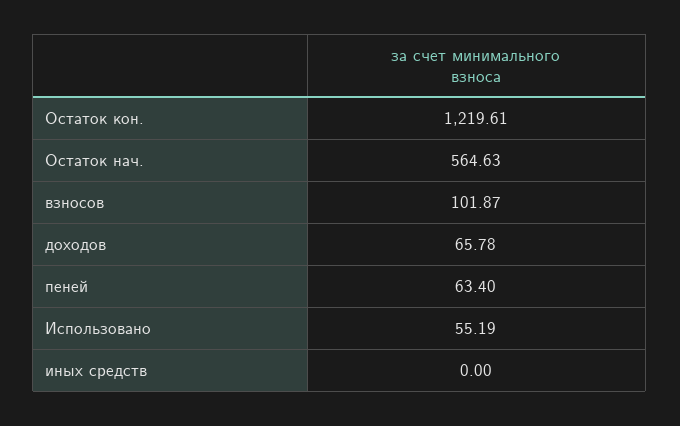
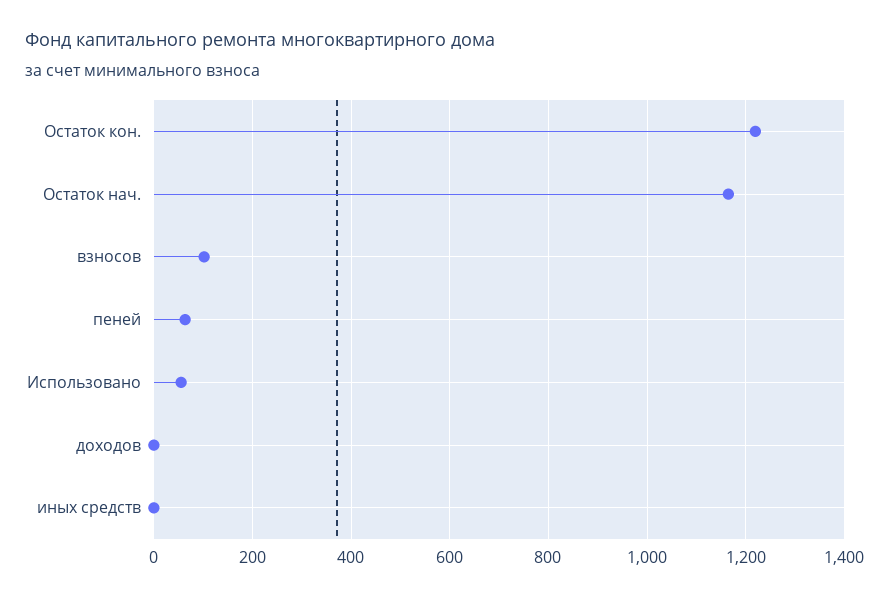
Остаток нач.: 564.63 -> 1160
доходов: 65.78 -> 0

